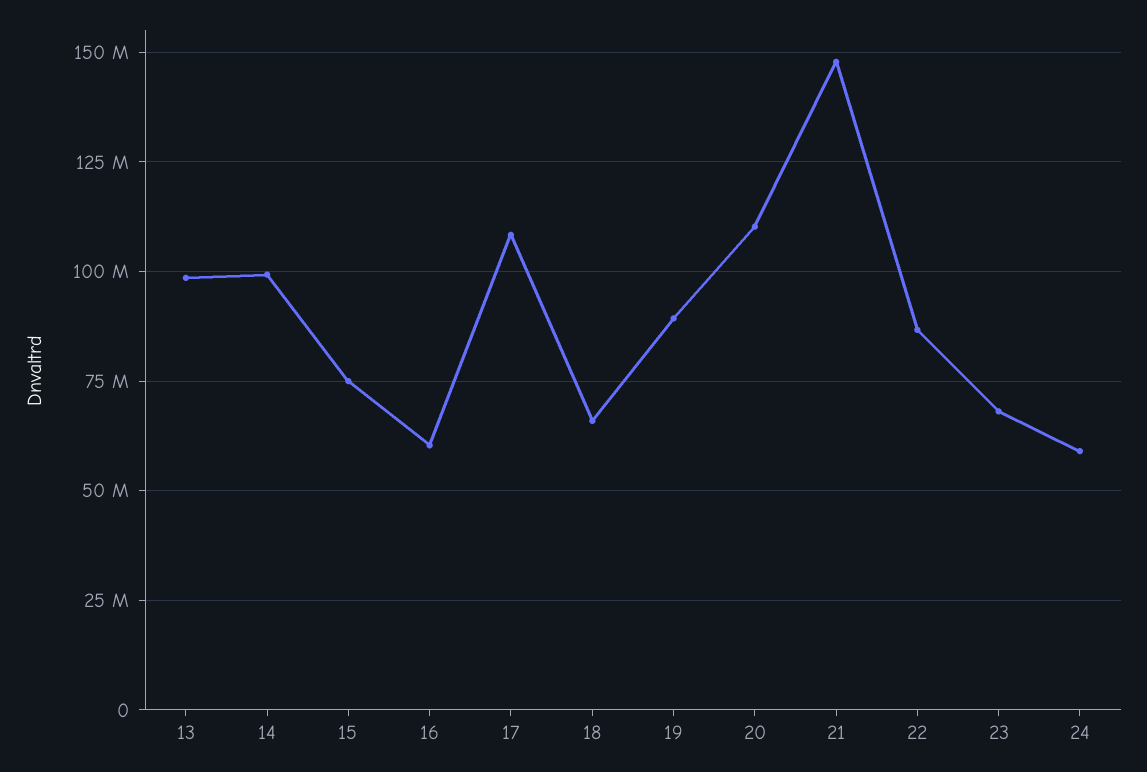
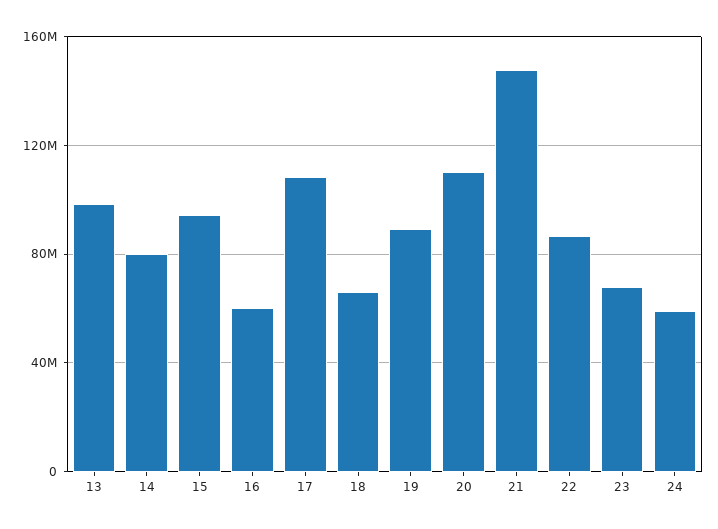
14: 100000000 -> 80000000
15: 75000000 -> 95000000

